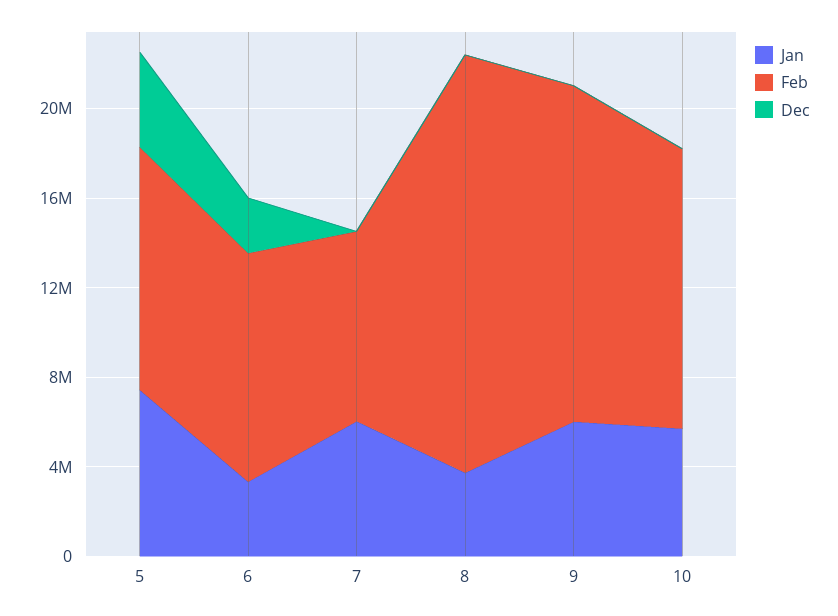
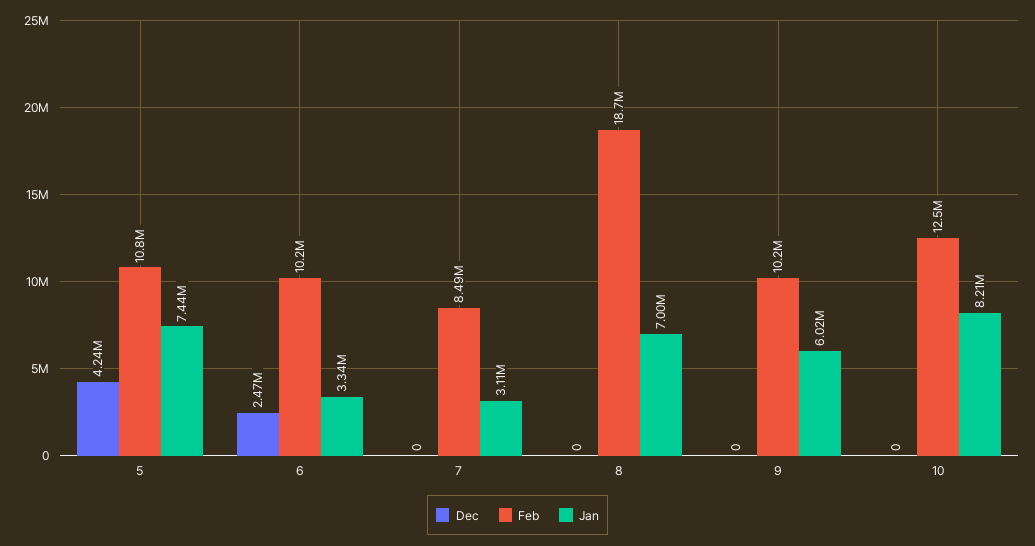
Jan, 7: 6000000 -> 3110000
Jan, 8: 4000000 -> 7000000
Feb, 9: 15000000 -> 10200000
Jan, 10: 6000000 -> 8210000

